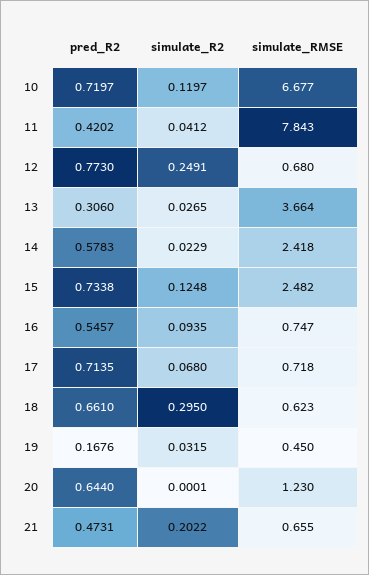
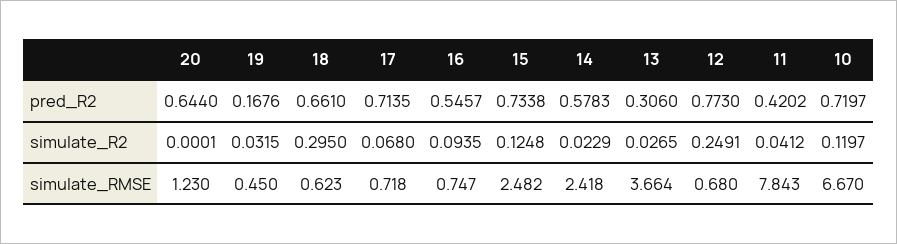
simulate_RMSE, 10: 6.677 -> 6.67
pred_R2, 21: 0.4731 -> none
simulate_R2, 21: 0.2022 -> none
simulate_RMSE, 21: 0.655 -> none

